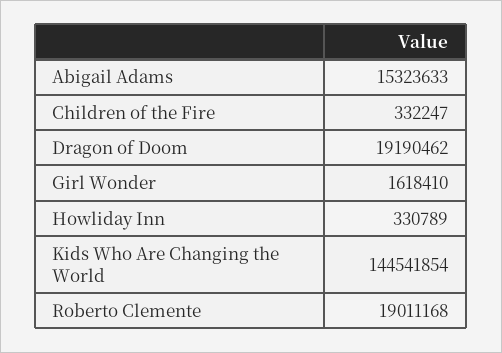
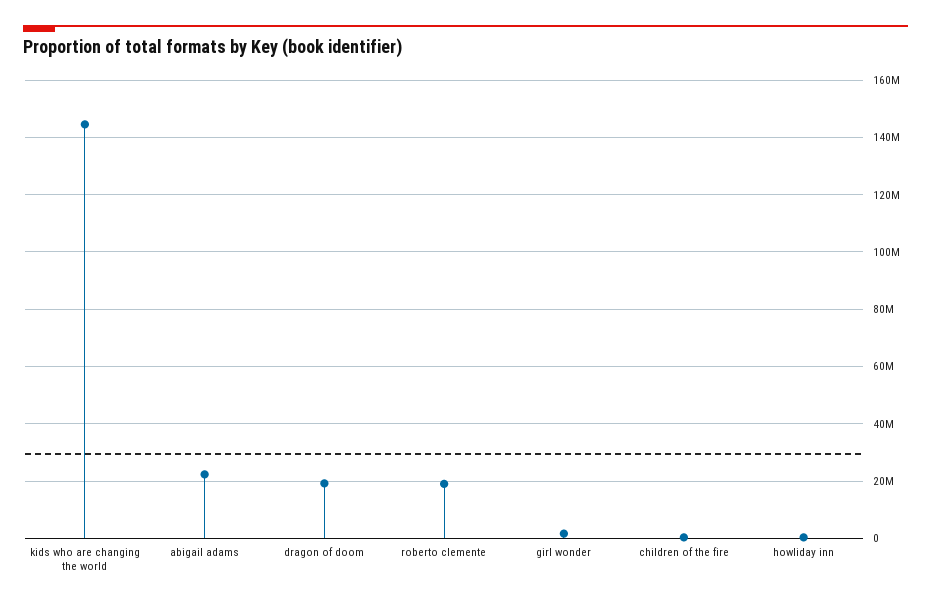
Abigail Adams: 15323633 -> 22500000

